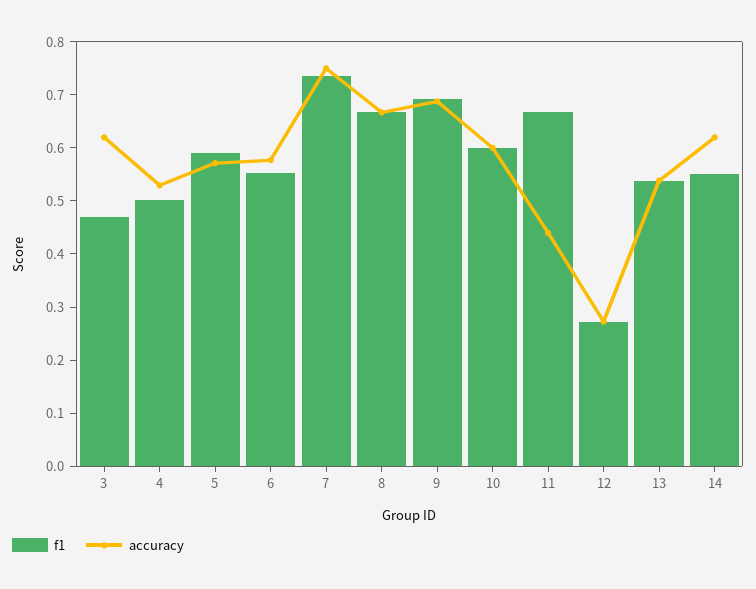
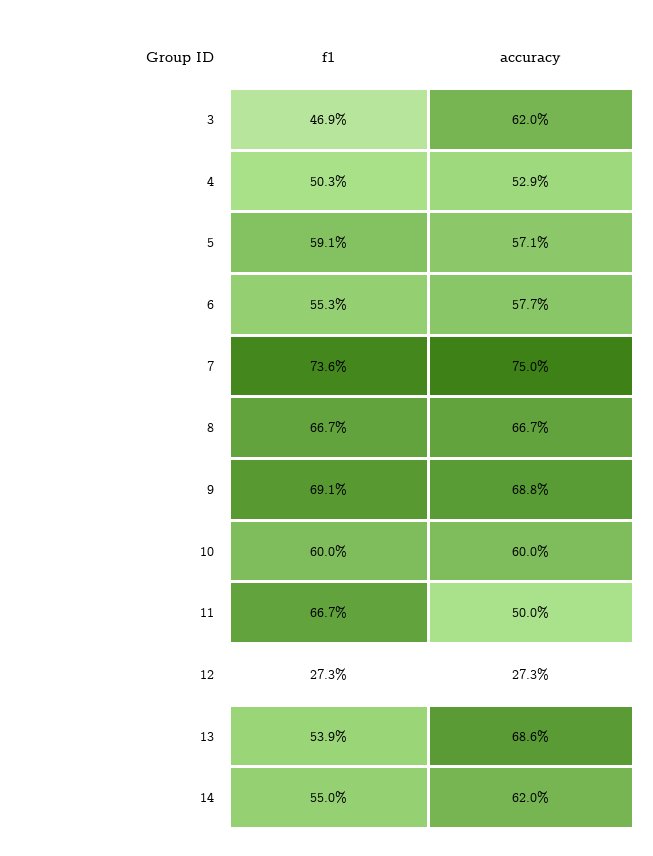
accuracy, 11: 0.44 -> 0.5
accuracy, 13: 0.54 -> 0.686

